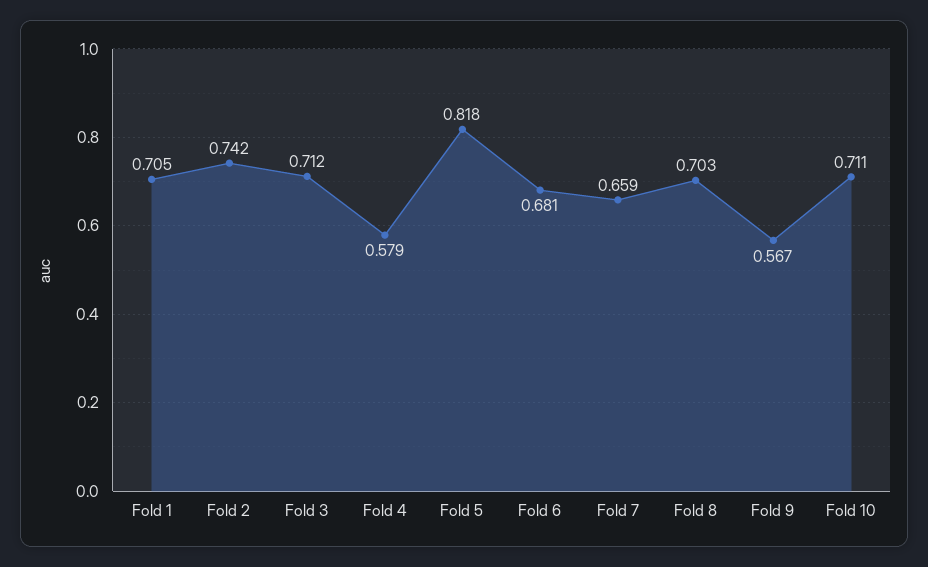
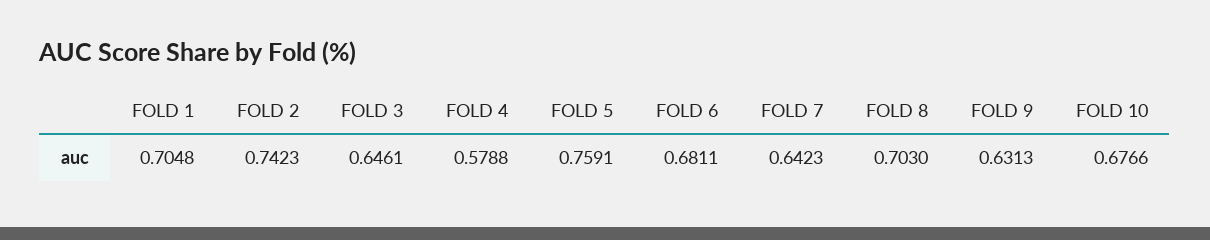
Fold 3: 0.712 -> 0.6461
Fold 5: 0.818 -> 0.7591
Fold 7: 0.659 -> 0.6423
Fold 9: 0.567 -> 0.6313
Fold 10: 0.711 -> 0.6766

